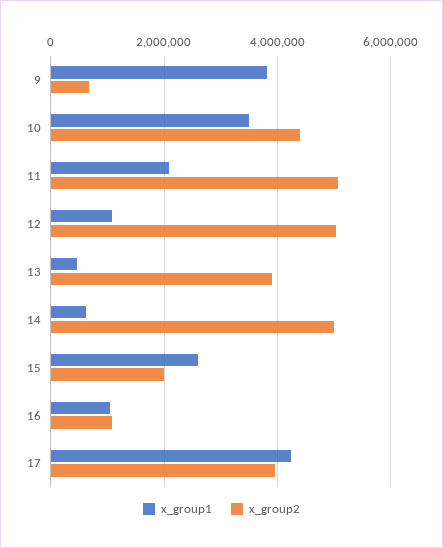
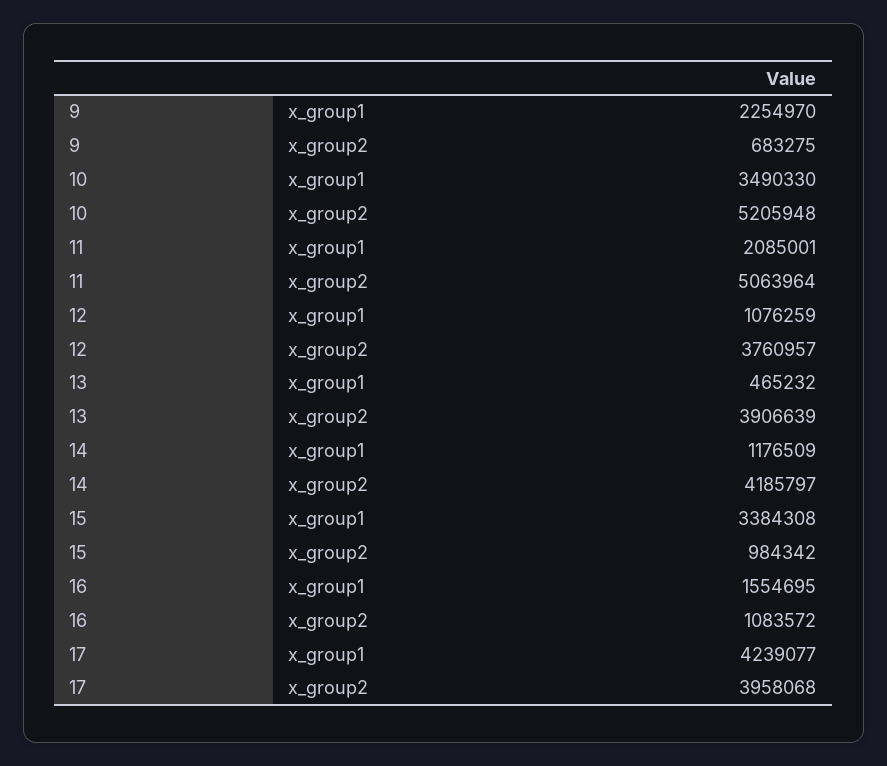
x_group1, 9: 3800000 -> 2254970
x_group2, 10: 4400000 -> 5205948
x_group2, 12: 5000000 -> 3760957
x_group1, 14: 600000 -> 1176509
x_group2, 14: 5000000 -> 4185797
x_group1, 15: 2600000 -> 3384308
x_group2, 15: 2000000 -> 984342
x_group1, 16: 1000000 -> 1554695

